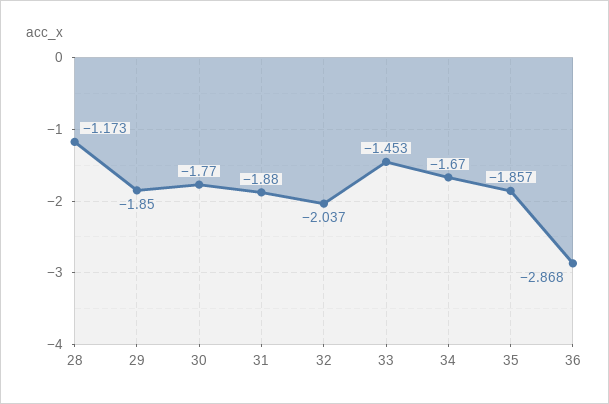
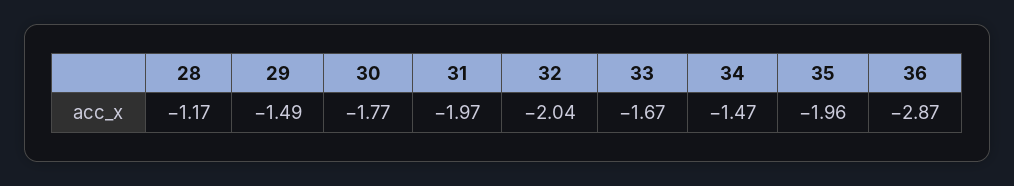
29: -1.85 -> -1.49
31: -1.88 -> -1.97
33: -1.453 -> -1.67
34: -1.67 -> -1.47
35: -1.857 -> -1.96

